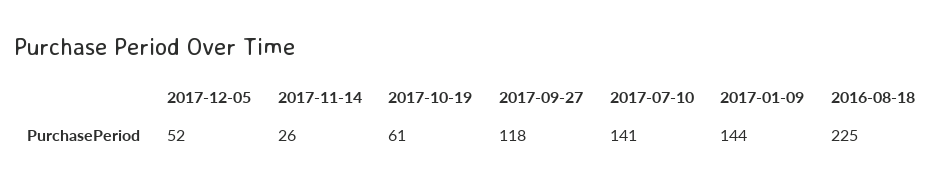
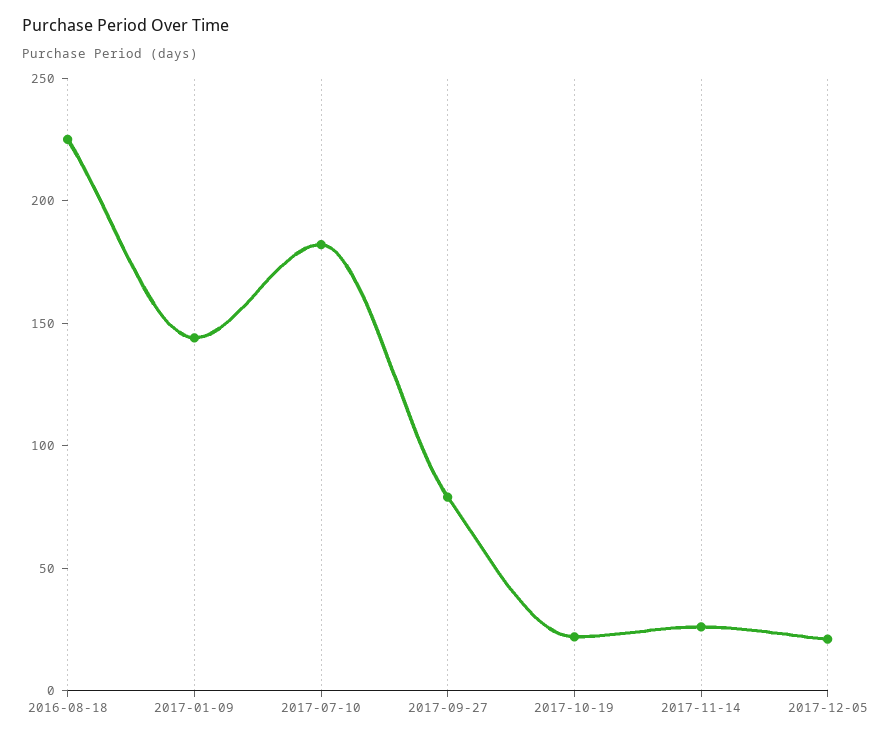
2017-12-05: 52 -> 20
2017-10-19: 61 -> 20
2017-09-27: 118 -> 80
2017-07-10: 141 -> 180

